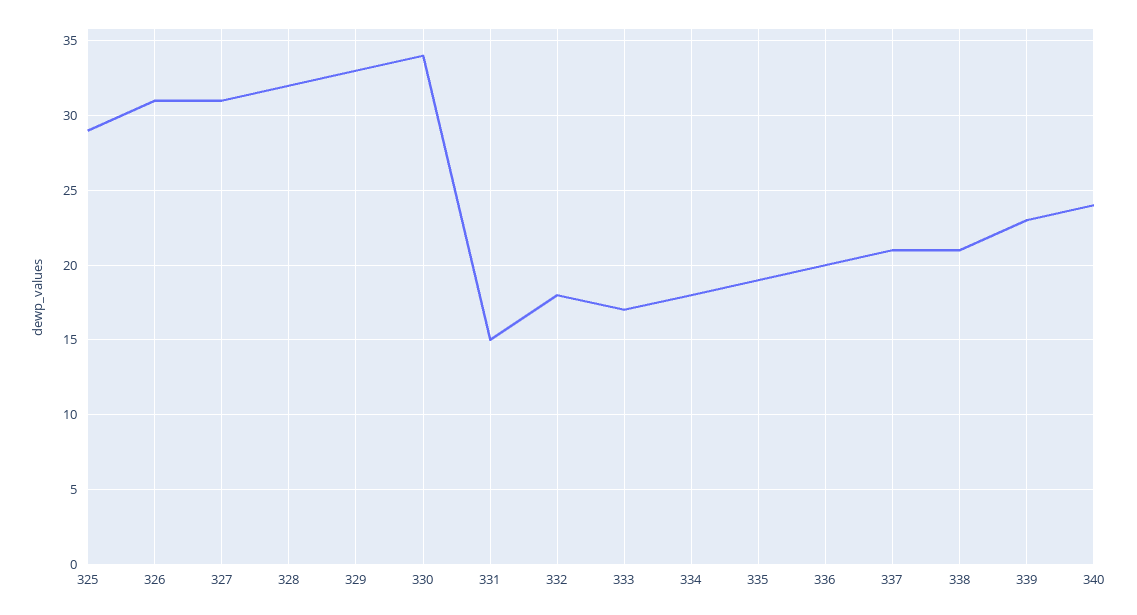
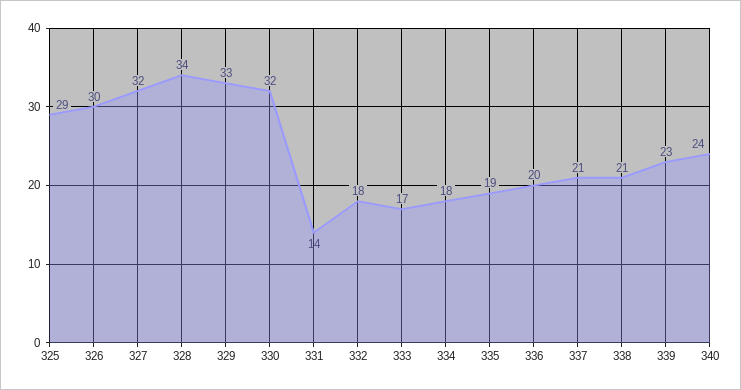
326: 31 -> 30
327: 31 -> 32
328: 32 -> 34
330: 34 -> 32
331: 15 -> 14

